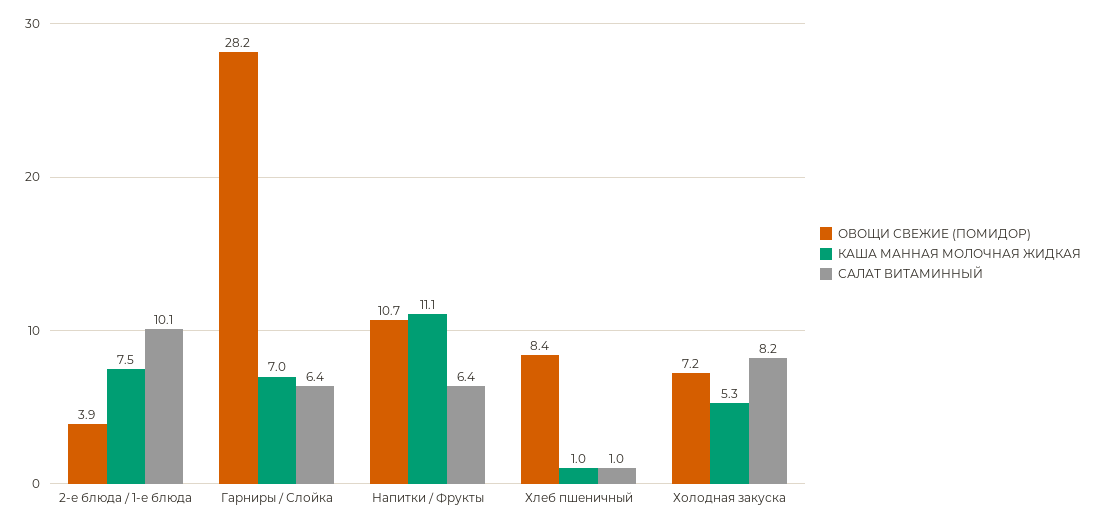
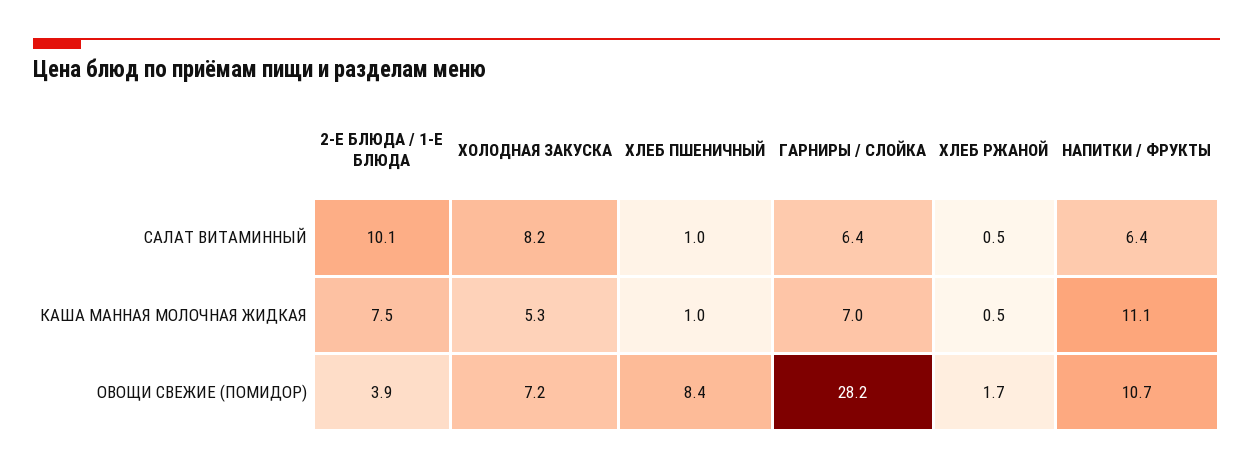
САЛАТ ВИТАМИННЫЙ, ХЛЕБ РЖАНОЙ: none -> 0.5
КАША МАННАЯ МОЛОЧНАЯ ЖИДКАЯ, ХЛЕБ РЖАНОЙ: none -> 0.5
ОВОЩИ СВЕЖИЕ (ПОМИДОР), ХЛЕБ РЖАНОЙ: none -> 1.7

